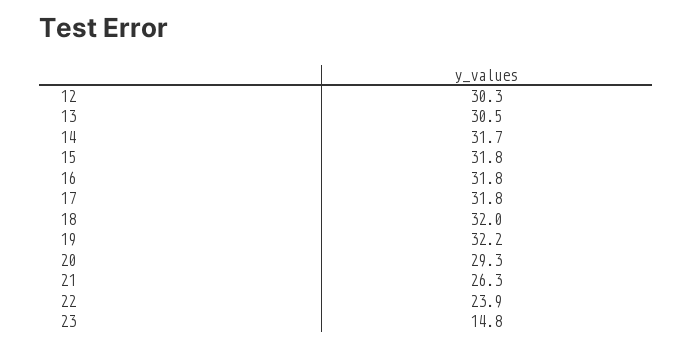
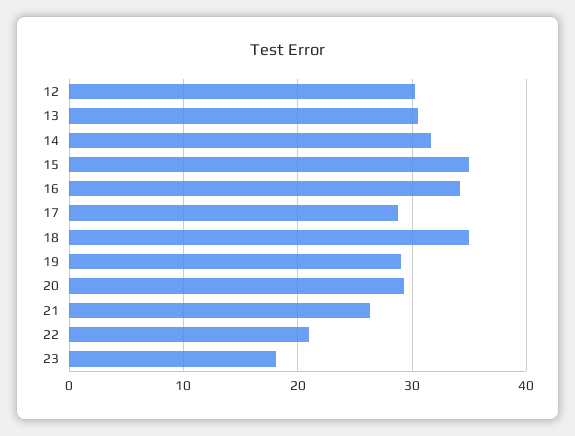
15: 31.8 -> 35
16: 31.8 -> 34
17: 31.8 -> 29
18: 32 -> 35
19: 32.2 -> 29
22: 23.9 -> 21
23: 14.8 -> 18

